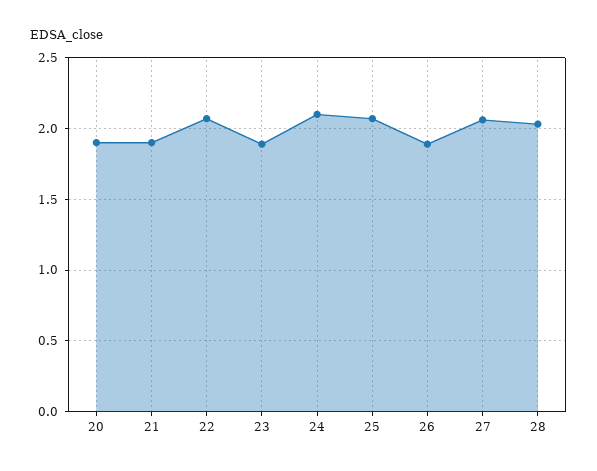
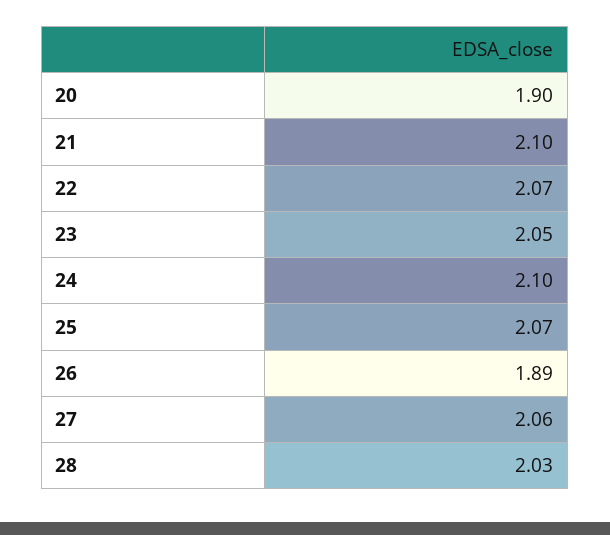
21: 1.9 -> 2.1
23: 1.9 -> 2.05

